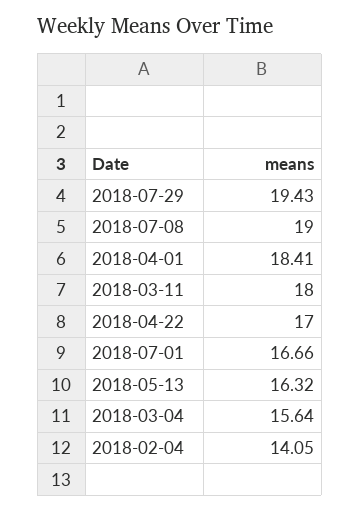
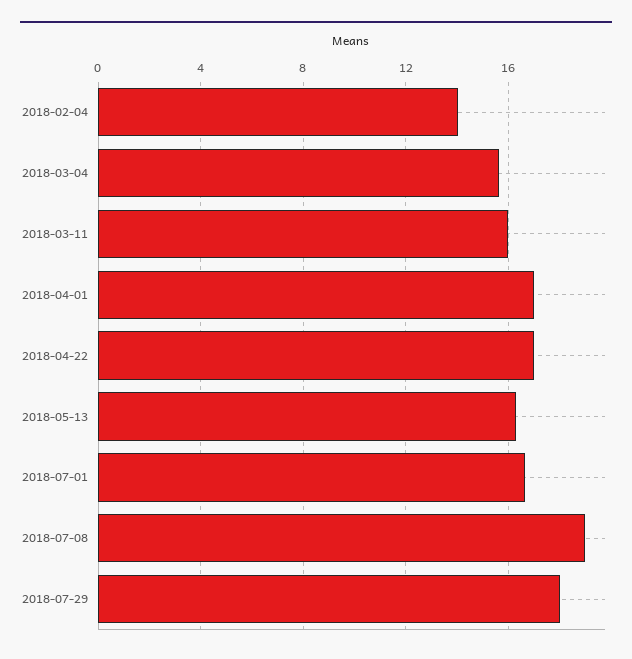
2018-07-29: 19.43 -> 18
2018-04-01: 18.41 -> 17
2018-03-11: 18 -> 16

